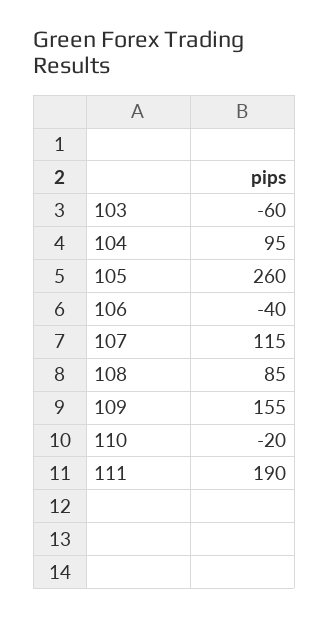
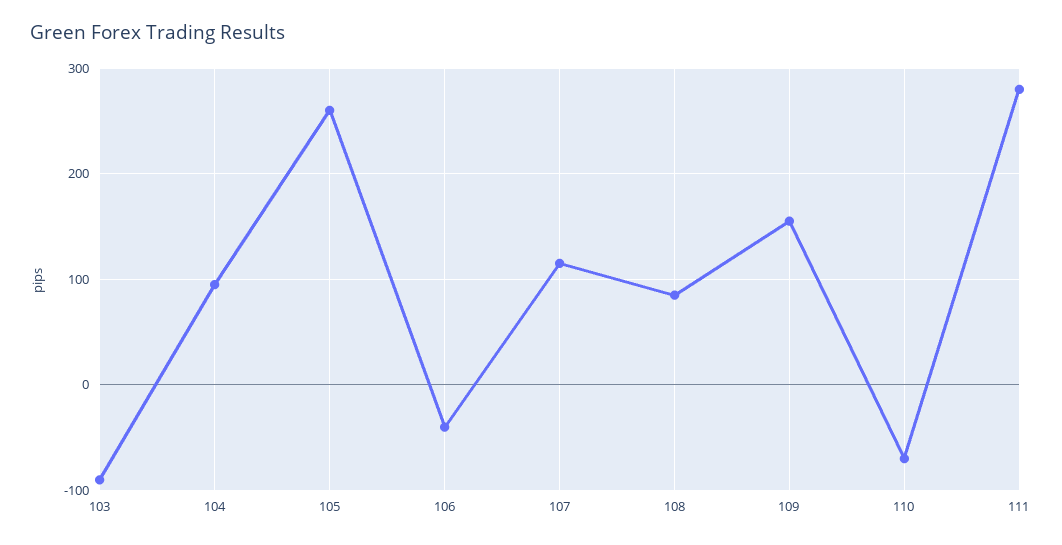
103: -60 -> -90
110: -20 -> -70
111: 190 -> 280

